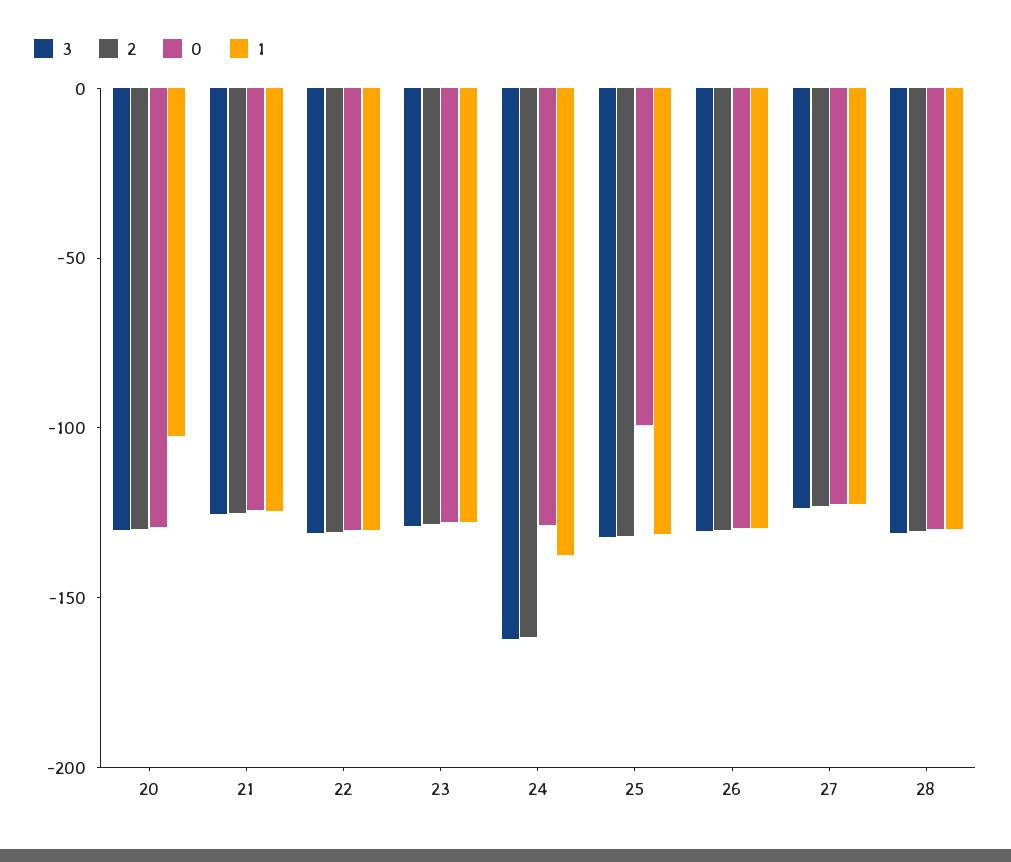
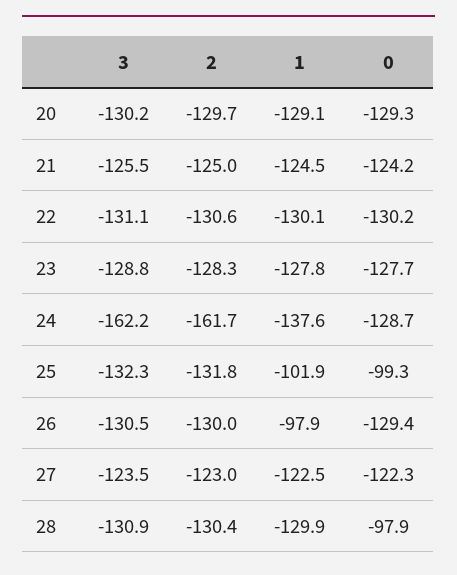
1, 20: -100 -> -129.1
1, 25: -130 -> -101.9
1, 26: -130 -> -97.9
0, 28: -130 -> -97.9

